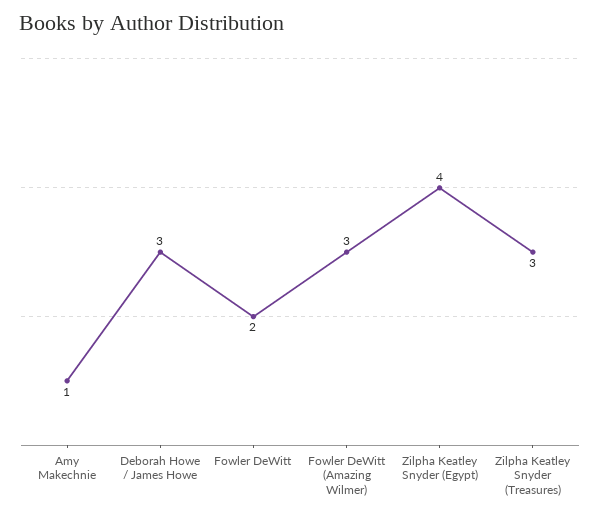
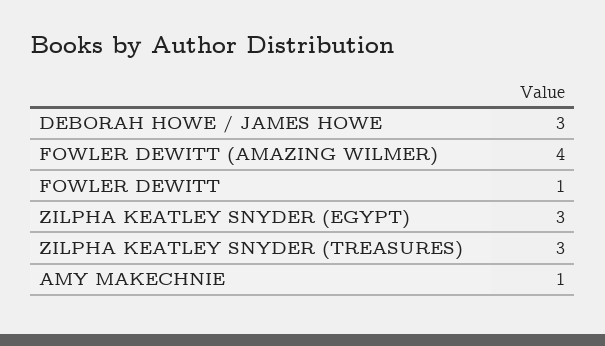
Fowler DeWitt: 2 -> 1
Fowler DeWitt (Amazing Wilmer): 3 -> 4
Zilpha Keatley Snyder (Egypt): 4 -> 3

